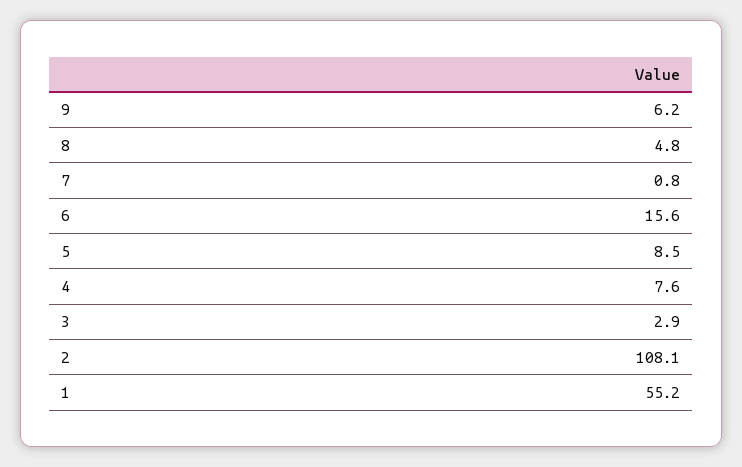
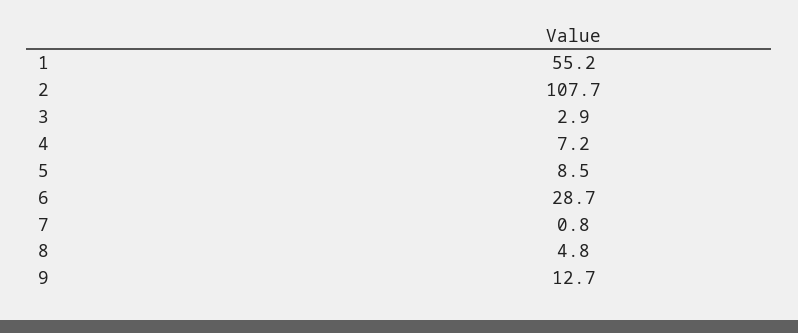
9: 6.2 -> 12.7
6: 15.6 -> 28.7
4: 7.6 -> 7.2
2: 108.1 -> 107.7

